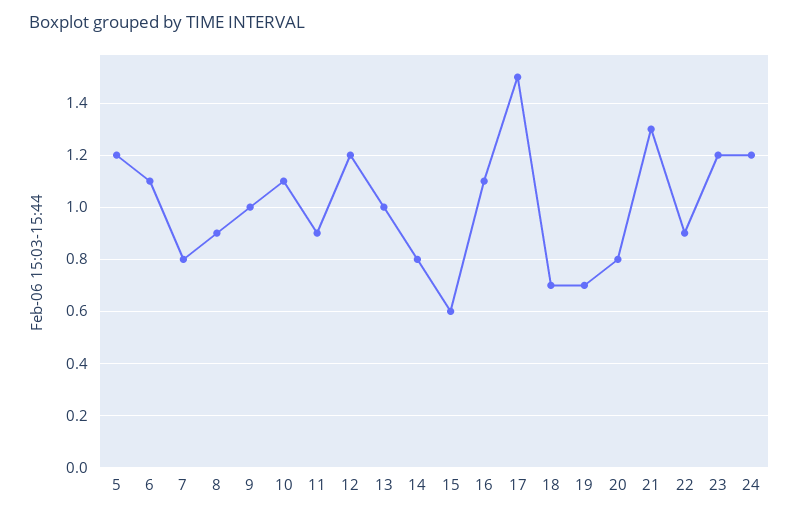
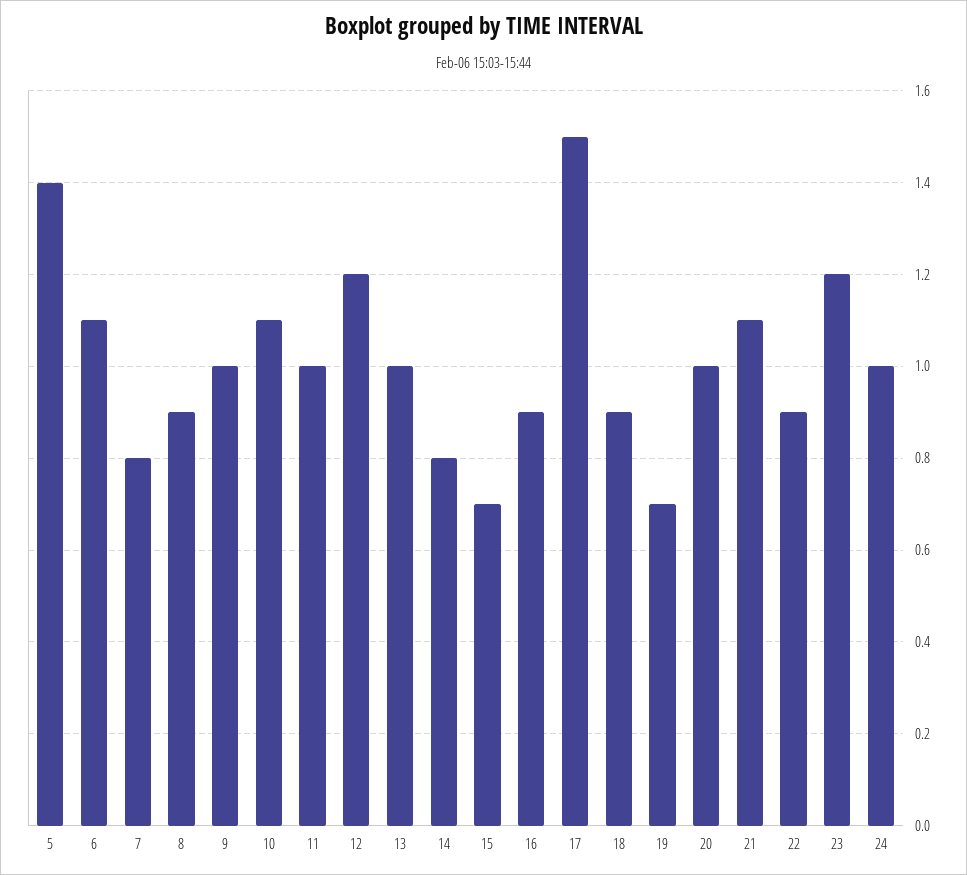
5: 1.2 -> 1.4
11: 0.9 -> 1
15: 0.6 -> 0.7
16: 1.1 -> 0.9
18: 0.7 -> 0.9
20: 0.8 -> 1
21: 1.3 -> 1.1
24: 1.2 -> 1

